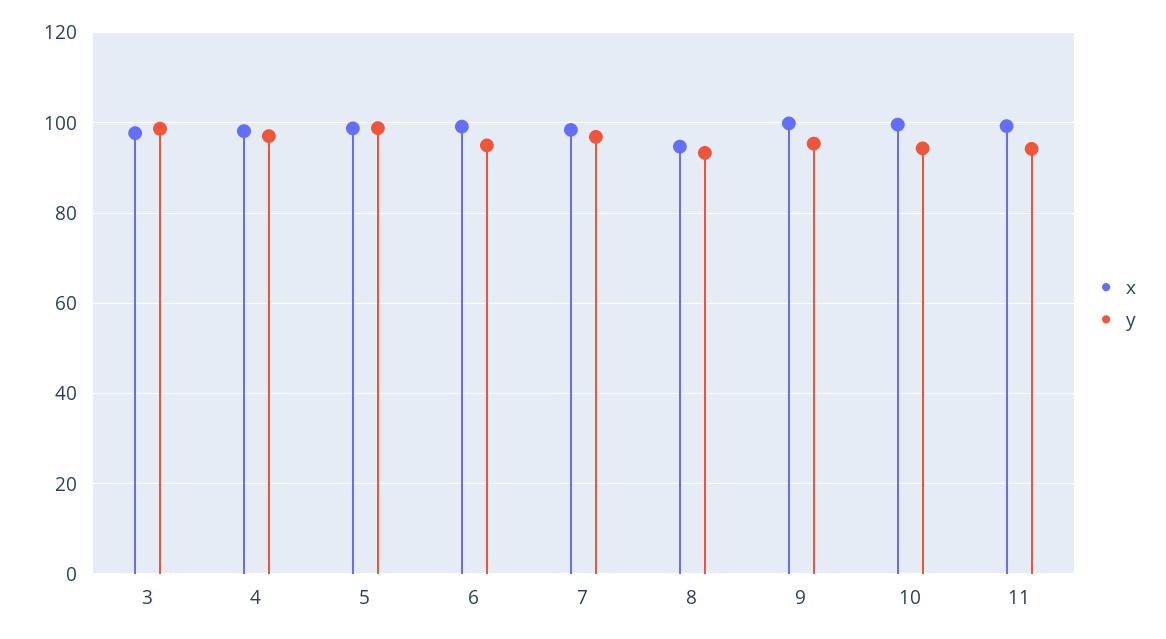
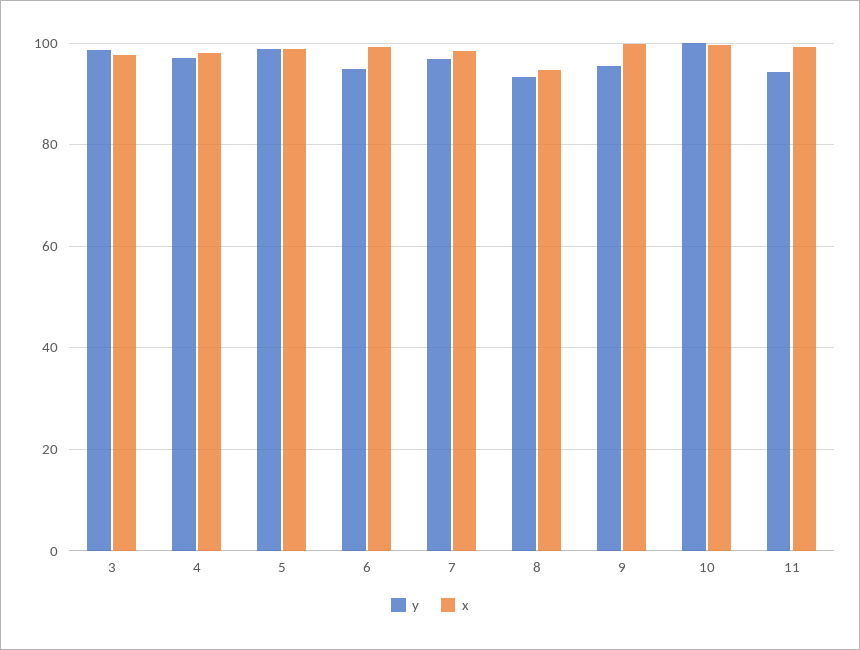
y, 10: 94 -> 100

